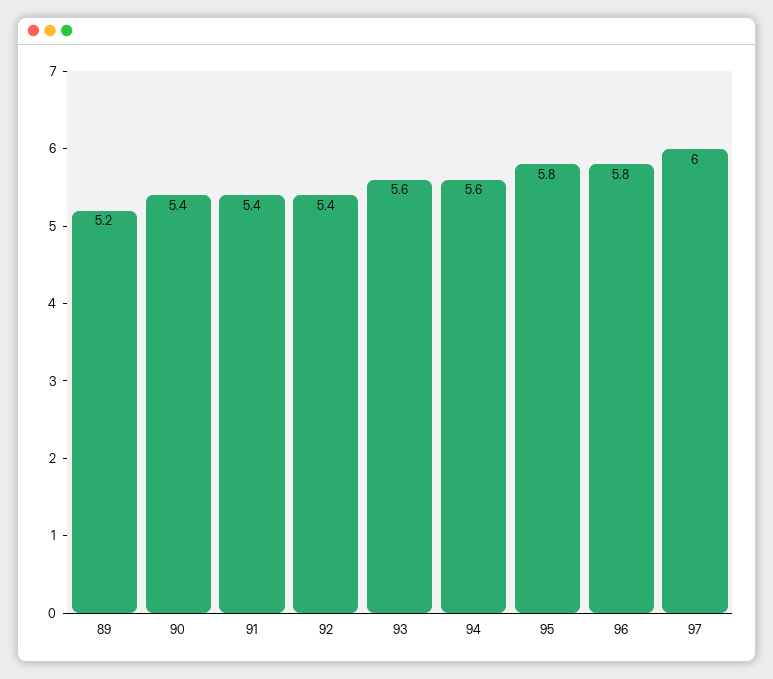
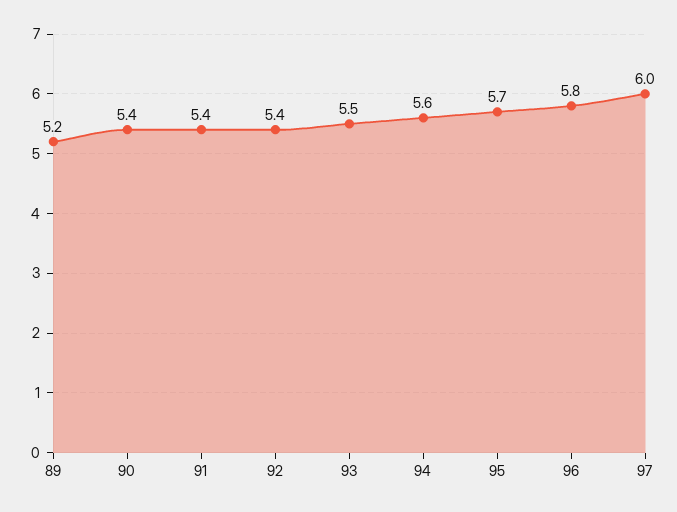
93: 5.6 -> 5.5
95: 5.8 -> 5.7

